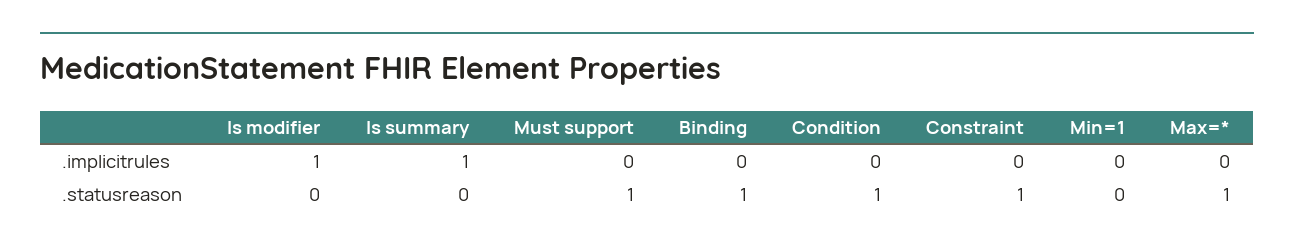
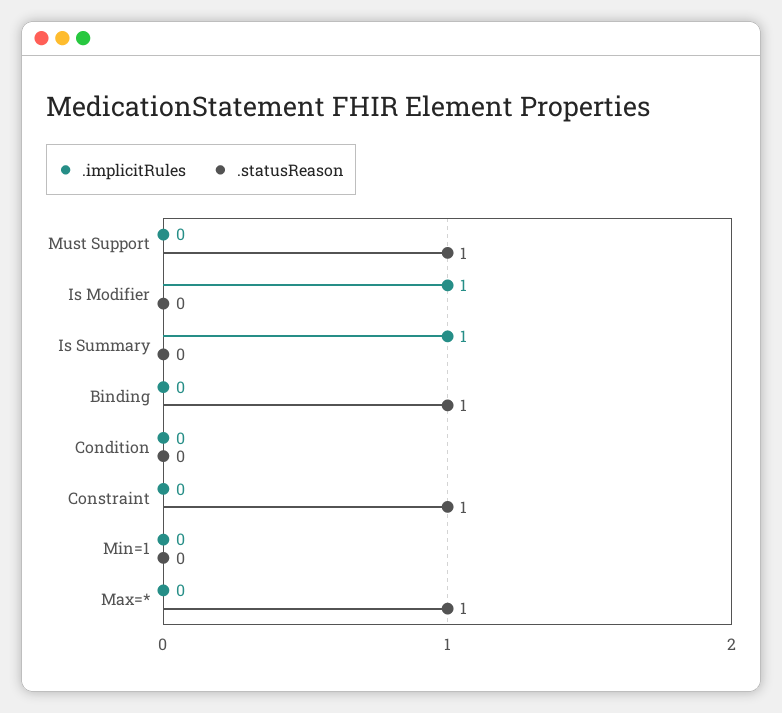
.statusreason, Condition: 1 -> 0

